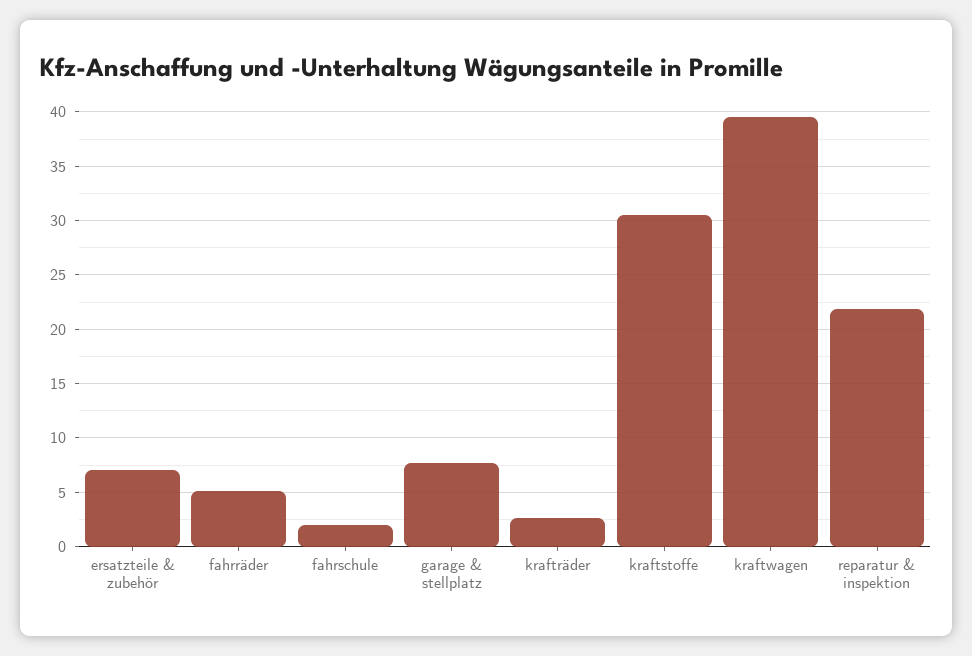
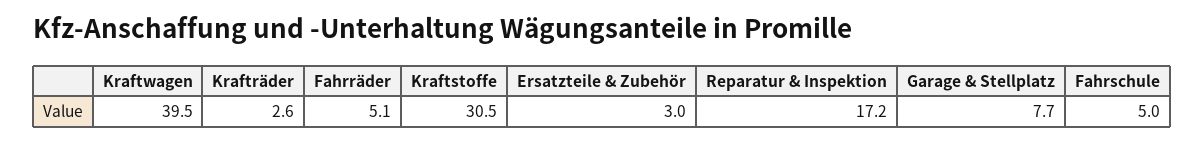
ersatzteile & zubehör: 7 -> 3
fahrschule: 2 -> 5
reparatur & inspektion: 22 -> 17.2

